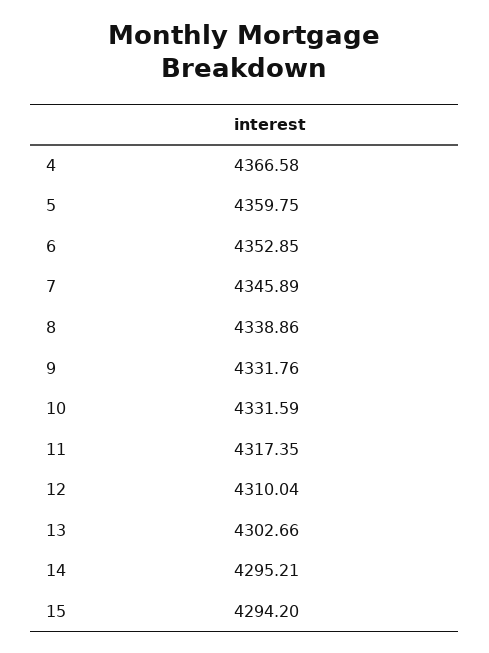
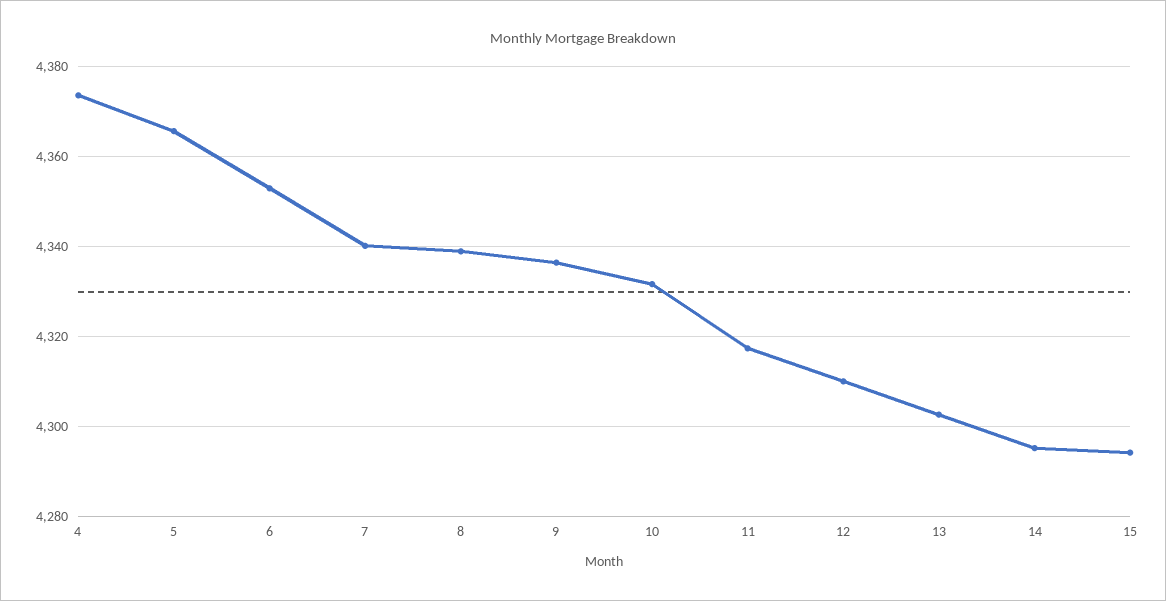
4: 4366.58 -> 4374
5: 4359.75 -> 4366
7: 4345.89 -> 4340
9: 4331.76 -> 4336

